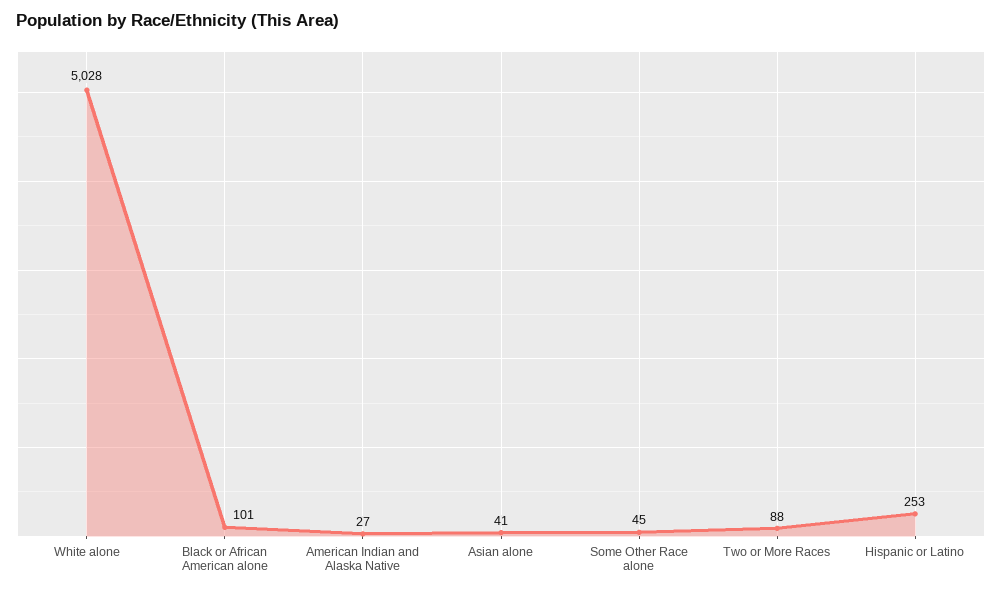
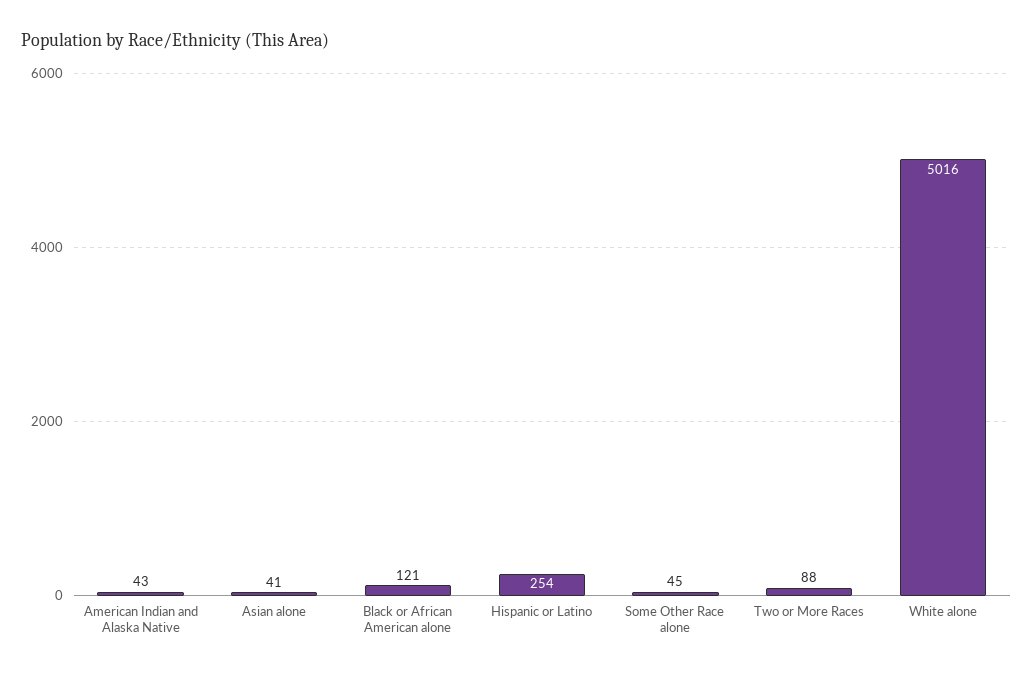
White alone: 5028 -> 5016
Black or African American alone: 101 -> 121
American Indian and Alaska Native: 27 -> 43
Hispanic or Latino: 253 -> 254

